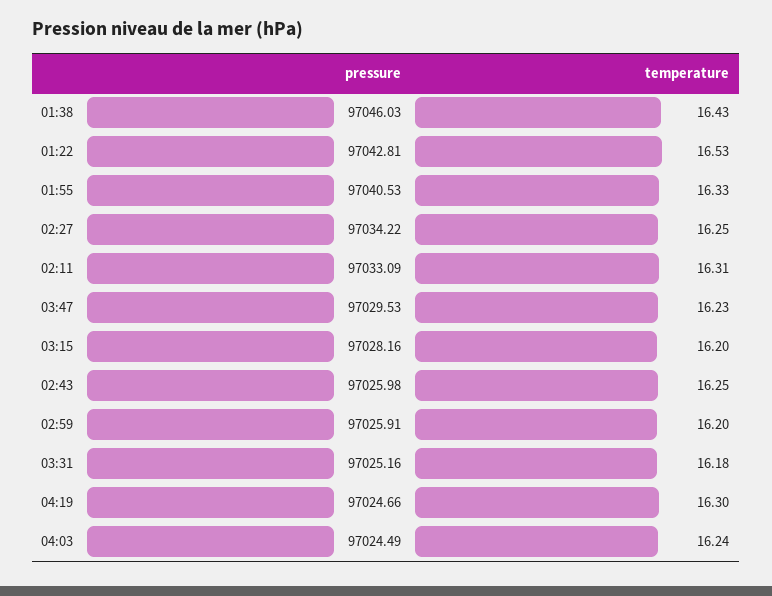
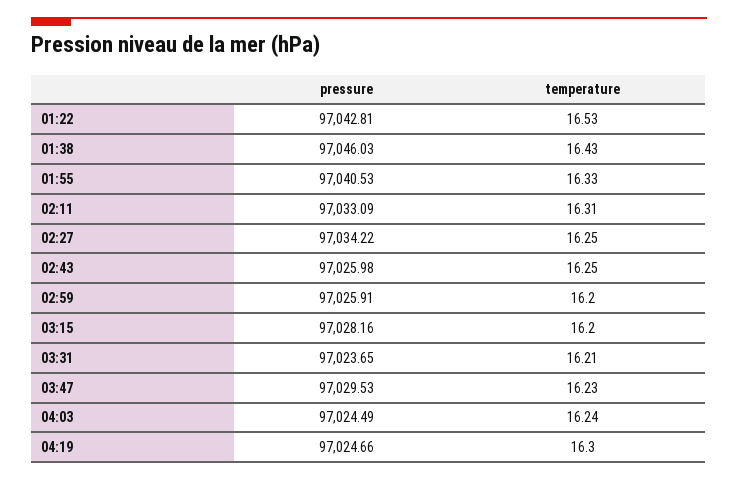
pressure, 03:31: 97025.16 -> 97023.65
temperature, 03:31: 16.18 -> 16.21

